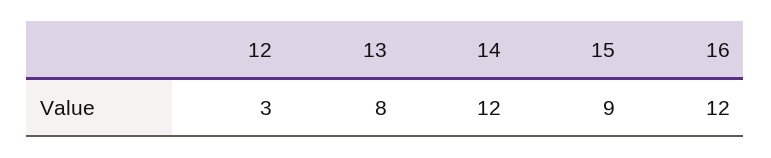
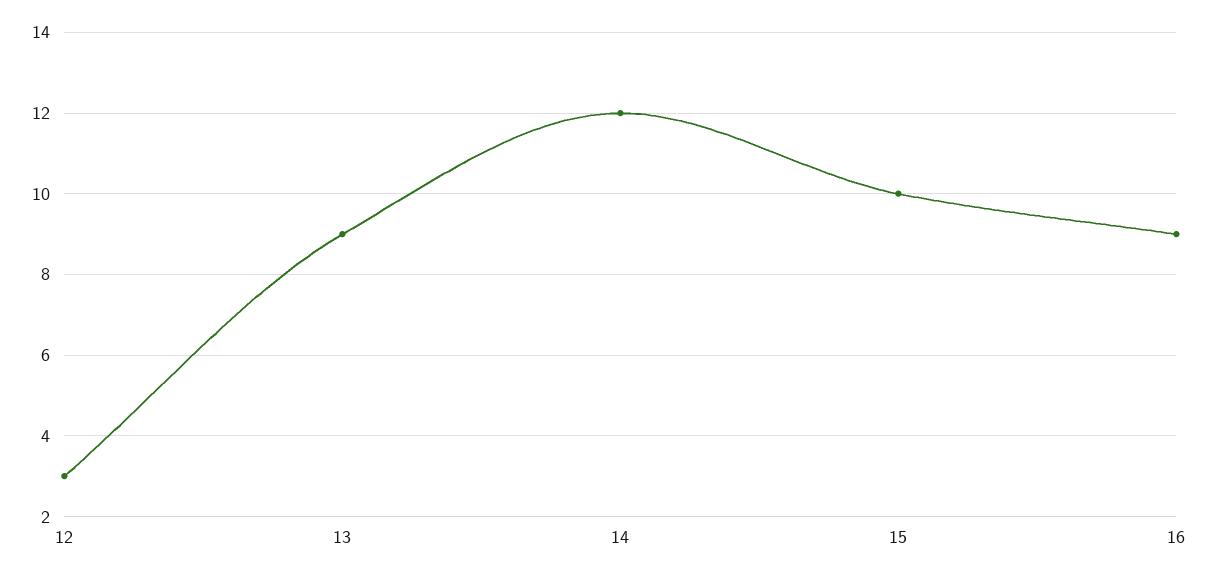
13: 8 -> 9
15: 9 -> 10
16: 12 -> 9

